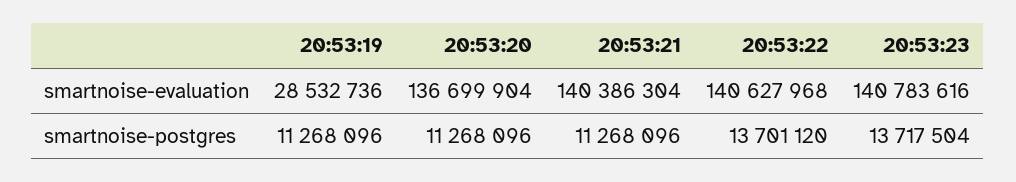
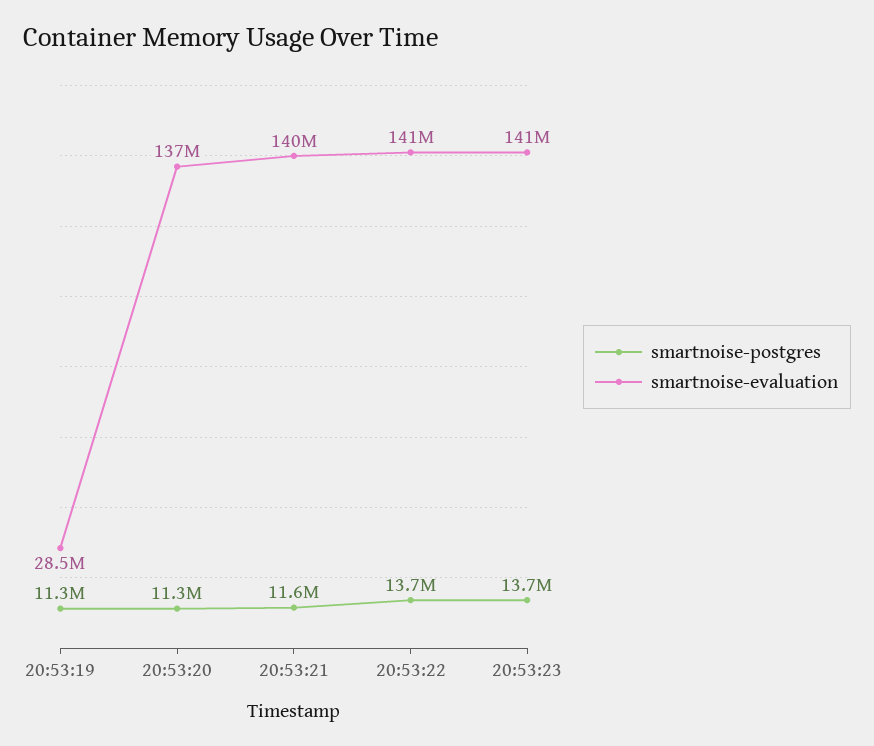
smartnoise-postgres, 20:53:21: 11268096 -> 11600000

